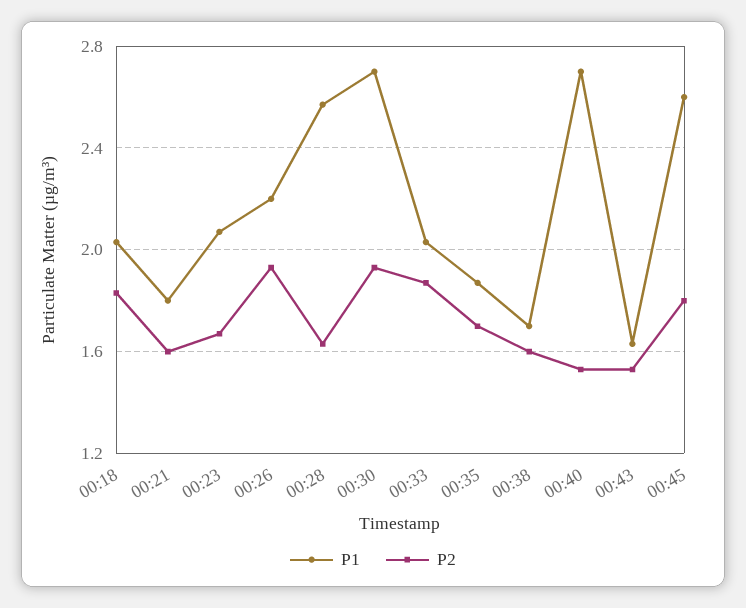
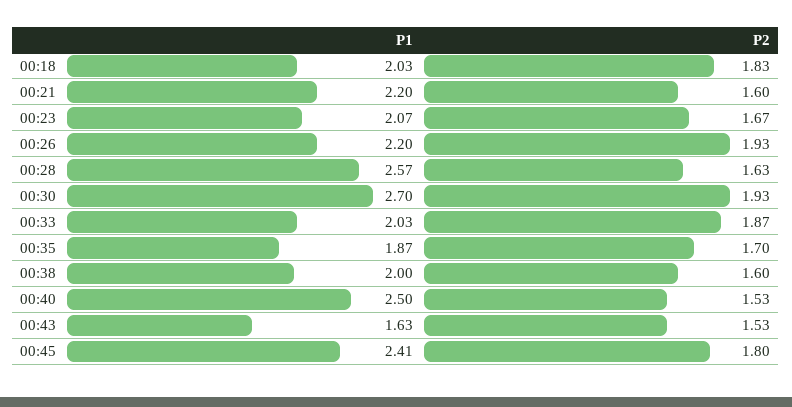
P1, 00:21: 1.8 -> 2.2
P1, 00:38: 1.7 -> 2
P1, 00:40: 2.7 -> 2.5
P1, 00:45: 2.6 -> 2.41

